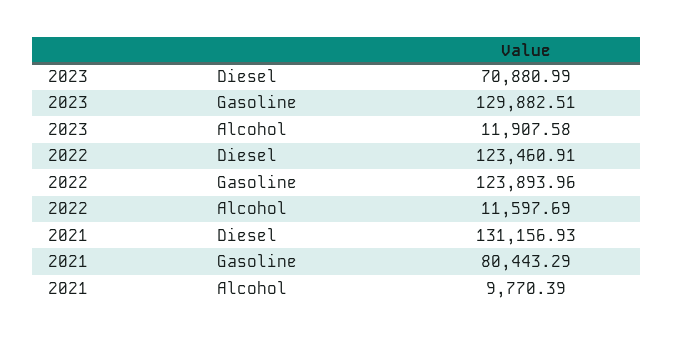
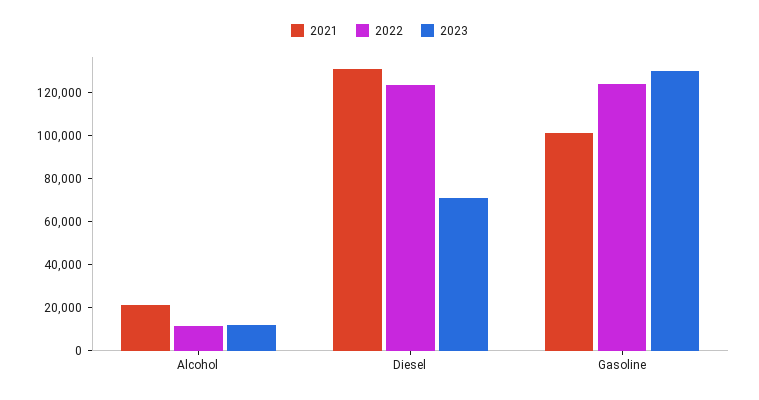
2021, Gasoline: 80443.29 -> 100000
2021, Alcohol: 9770.39 -> 20000

